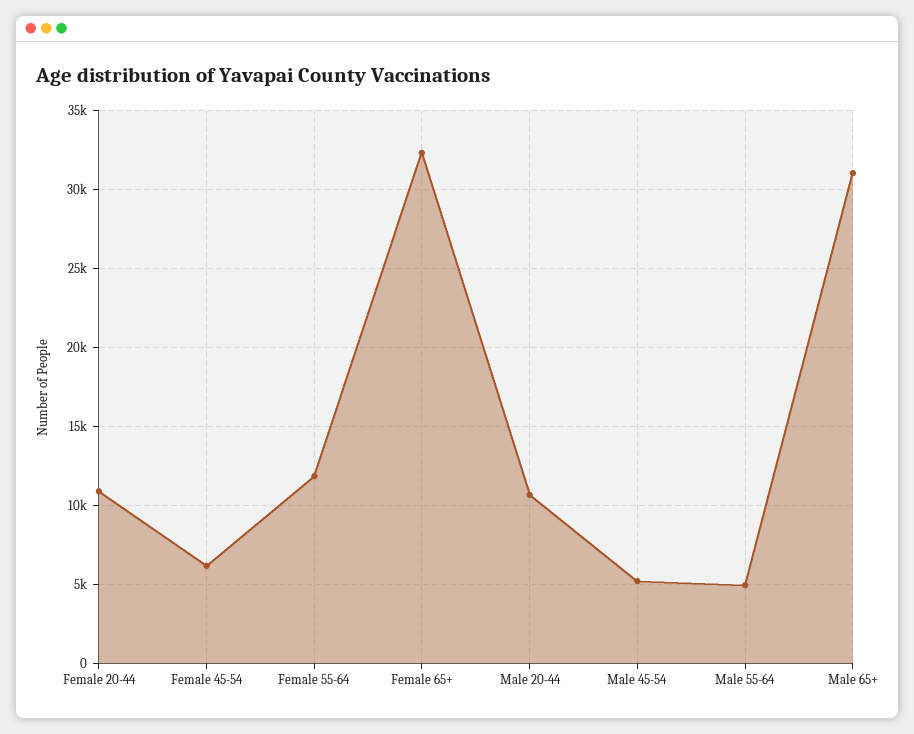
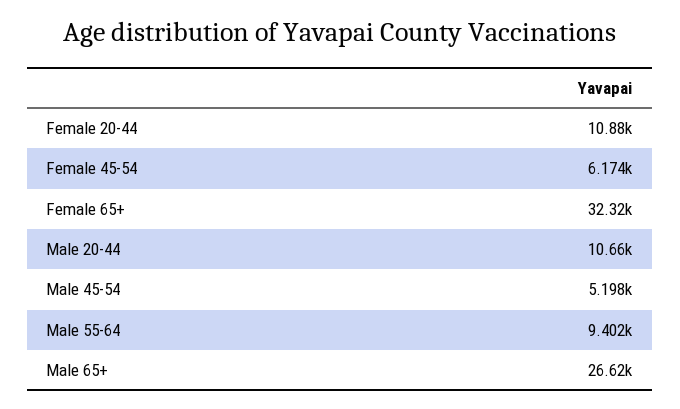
Female 55-64: 12000 -> none
Male 55-64: 5000 -> 9402
Male 65+: 31000 -> 26620

